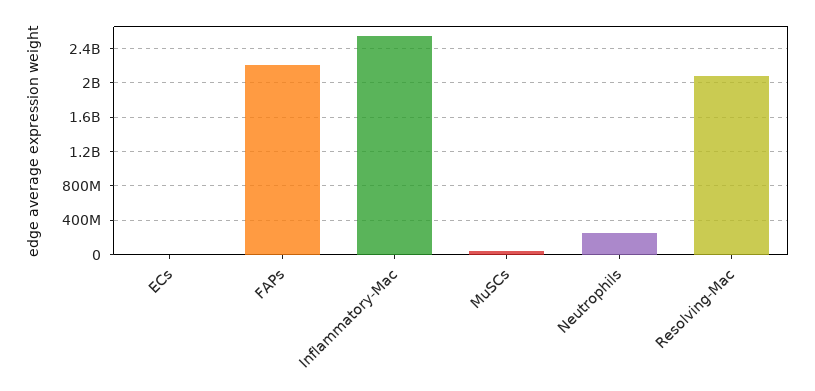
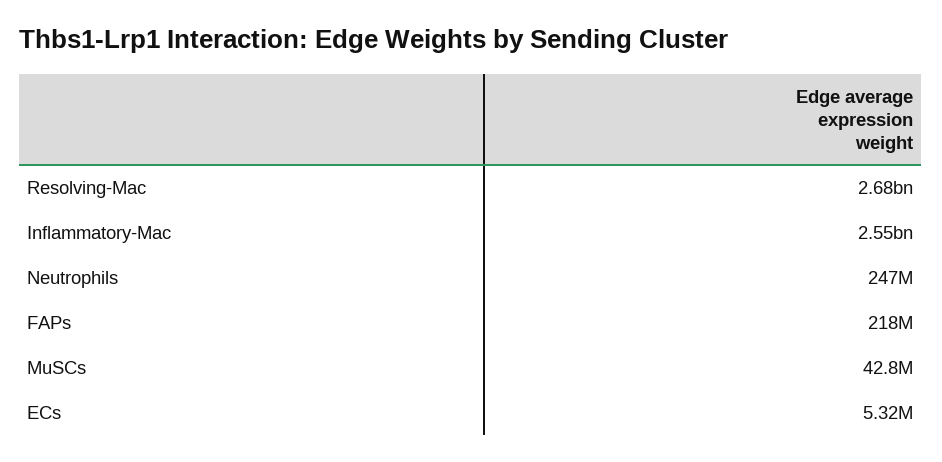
FAPs: 2200000000 -> 218000000
Resolving-Mac: 2100000000 -> 2680000000

